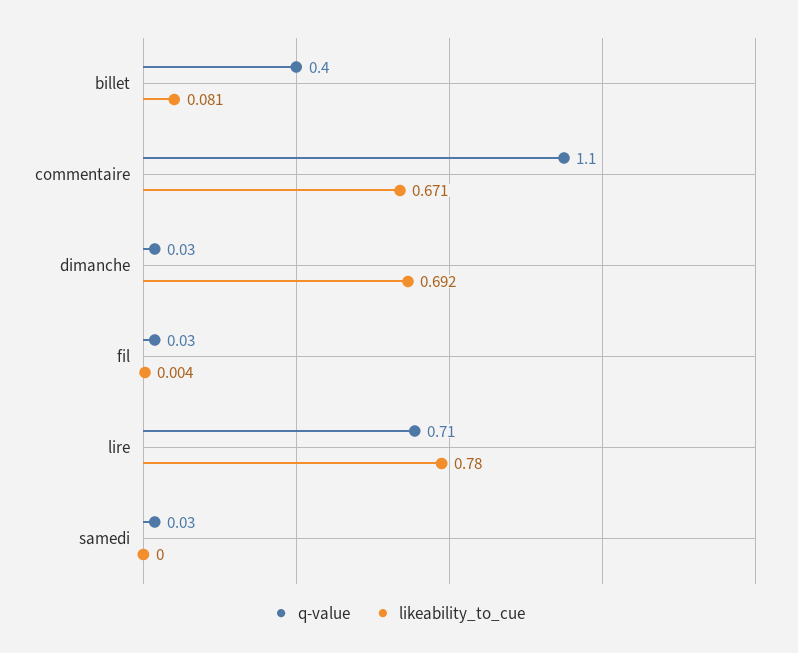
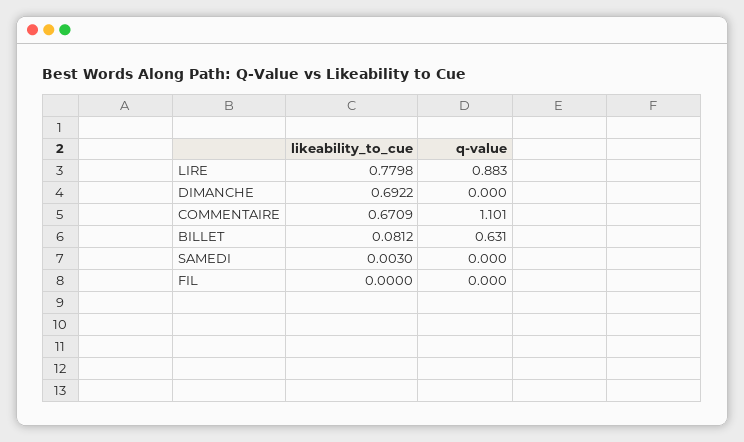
q-value, billet: 0.4 -> 0.631
q-value, dimanche: 0.03 -> 0
q-value, fil: 0.03 -> 0
likeability_to_cue, fil: 0.004 -> 0
q-value, lire: 0.71 -> 0.883
q-value, samedi: 0.03 -> 0
likeability_to_cue, samedi: 0 -> 0.003

